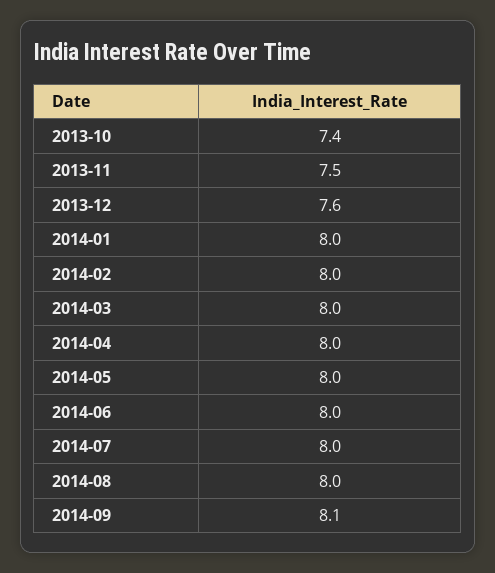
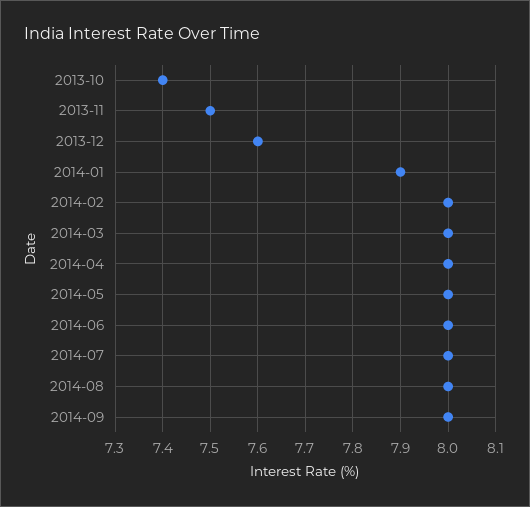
2014-01: 8 -> 7.9
2014-09: 8.1 -> 8

